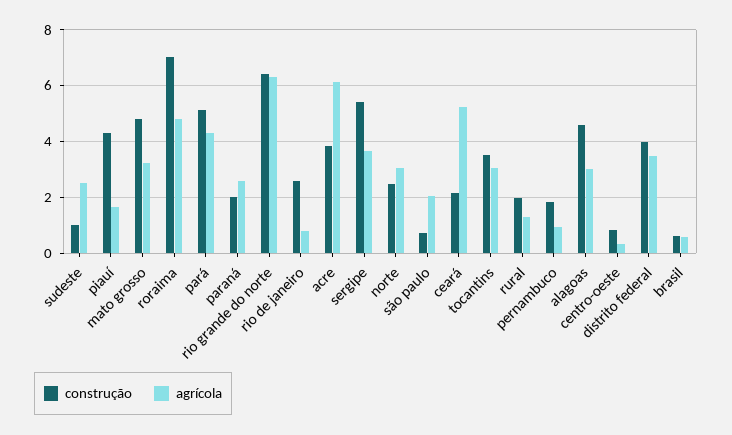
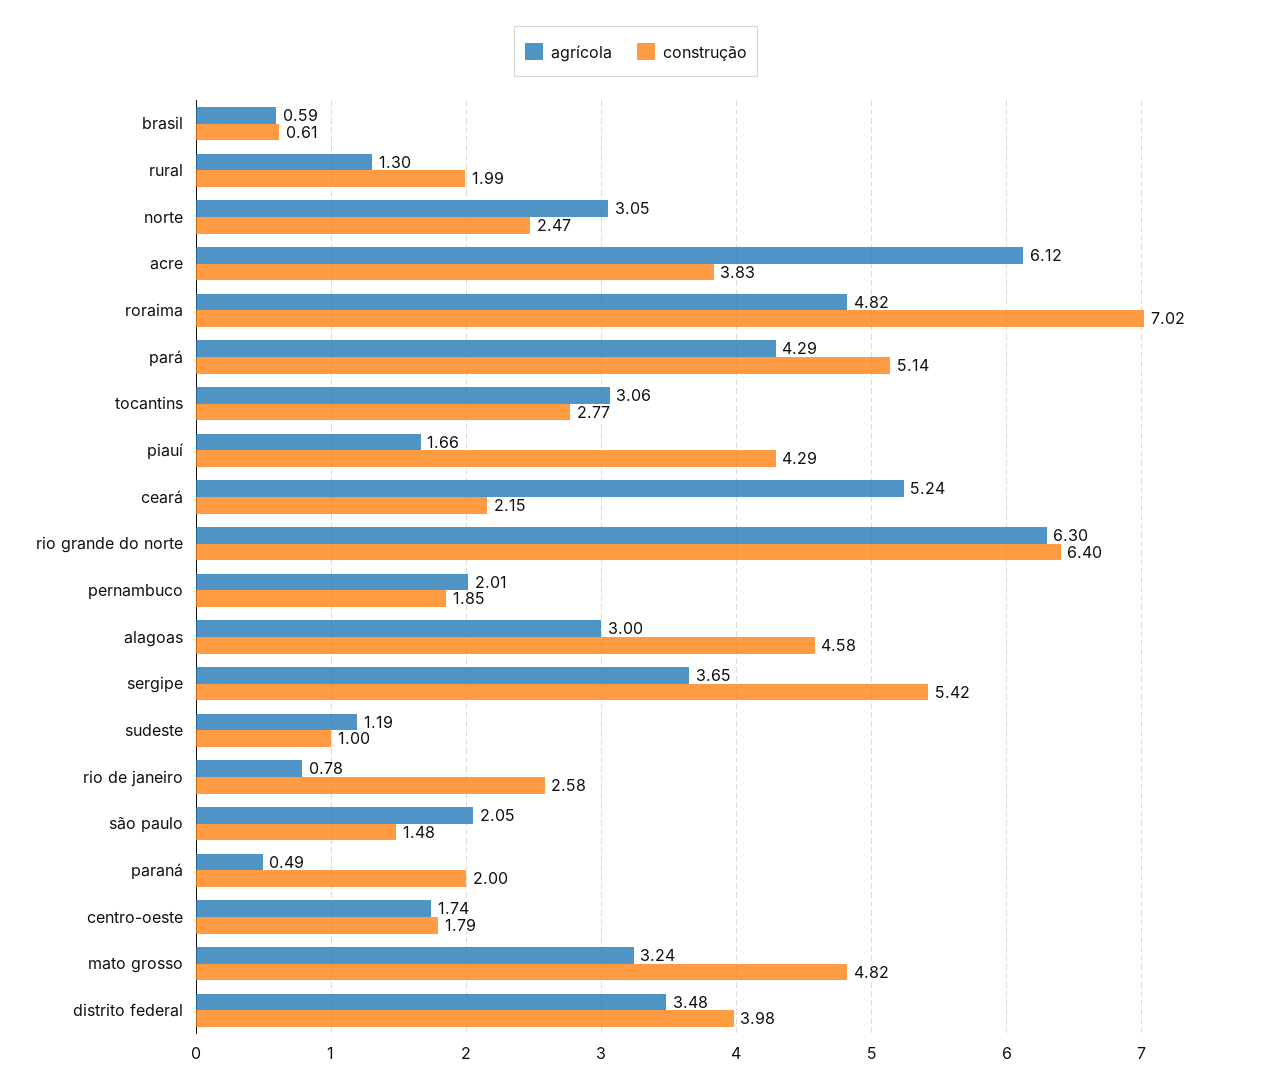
agrícola, sudeste: 2.5 -> 1.19
agrícola, paraná: 2.5 -> 0.49
construção, são paulo: 0.75 -> 1.48
construção, tocantins: 3.5 -> 2.77
agrícola, pernambuco: 1 -> 2.01
construção, centro-oeste: 0.75 -> 1.79
agrícola, centro-oeste: 0.25 -> 1.74

